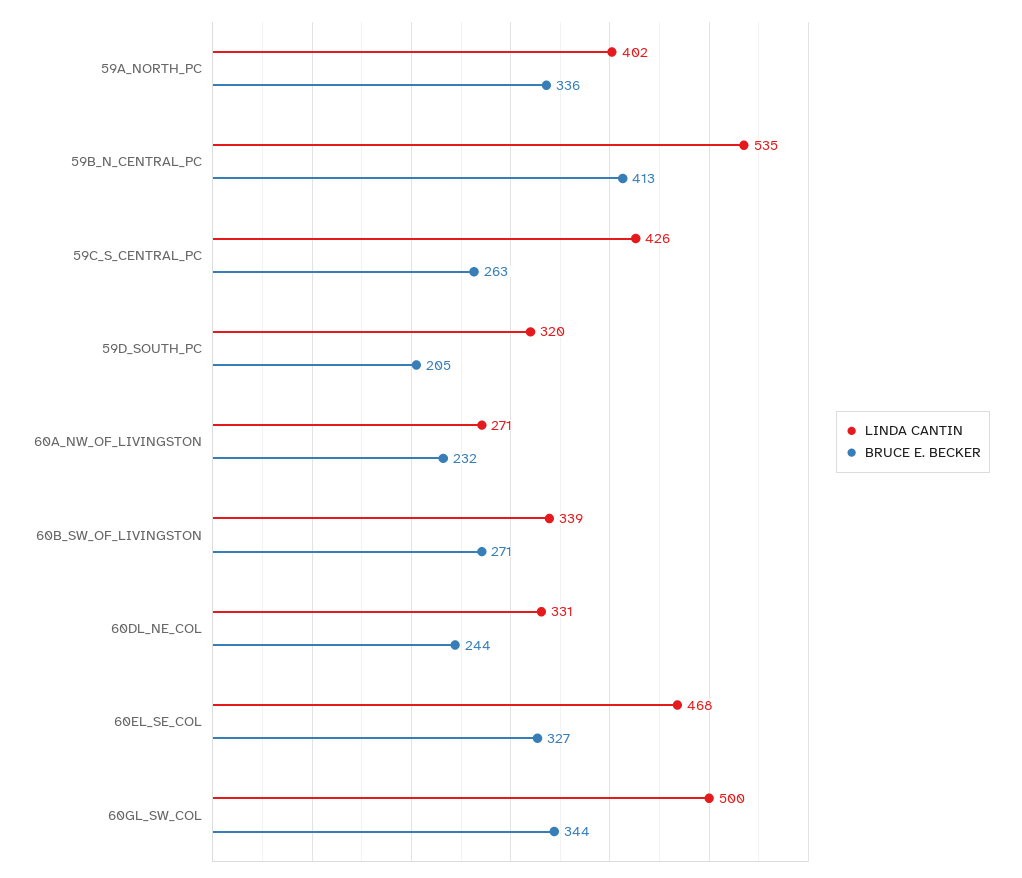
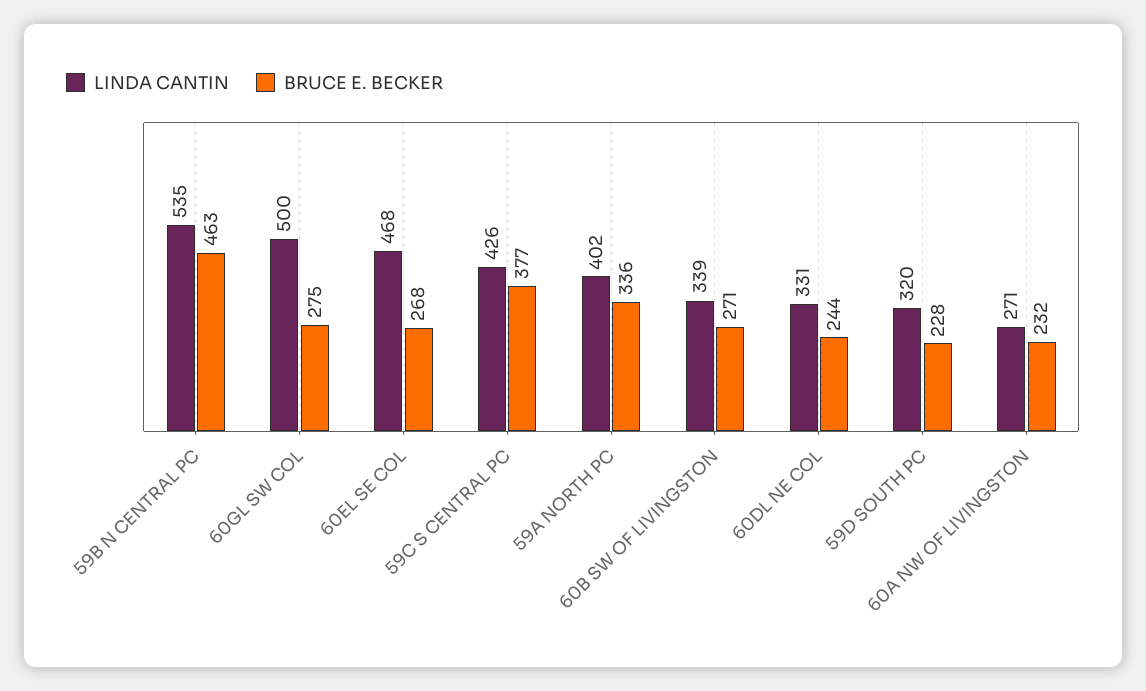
BRUCE E. BECKER, 59B_N_CENTRAL_PC: 413 -> 463
BRUCE E. BECKER, 59C_S_CENTRAL_PC: 263 -> 377
BRUCE E. BECKER, 59D_SOUTH_PC: 205 -> 228
BRUCE E. BECKER, 60EL_SE_COL: 327 -> 268
BRUCE E. BECKER, 60GL_SW_COL: 344 -> 275

